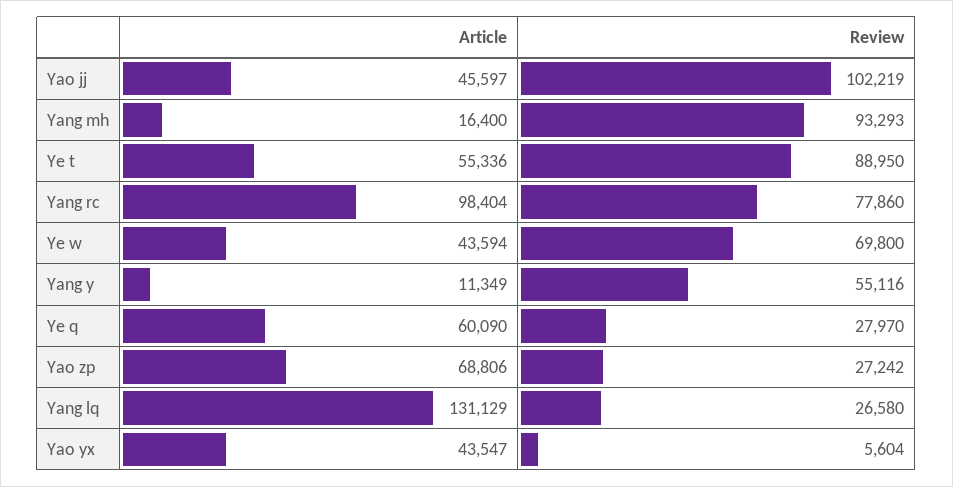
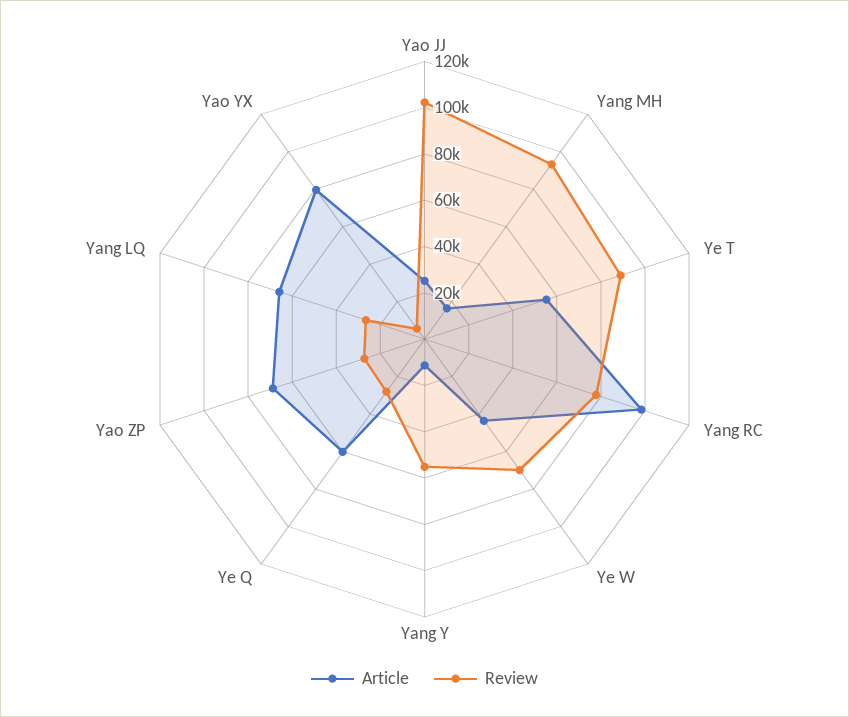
Article, Yao jj: 45597 -> 25000
Article, Yang lq: 131129 -> 65000
Article, Yao yx: 43547 -> 80000

